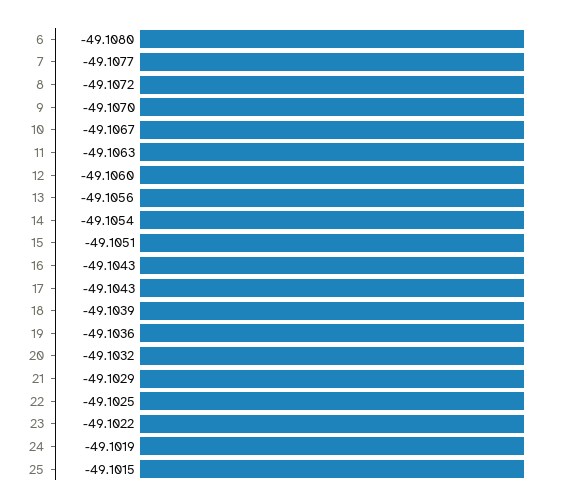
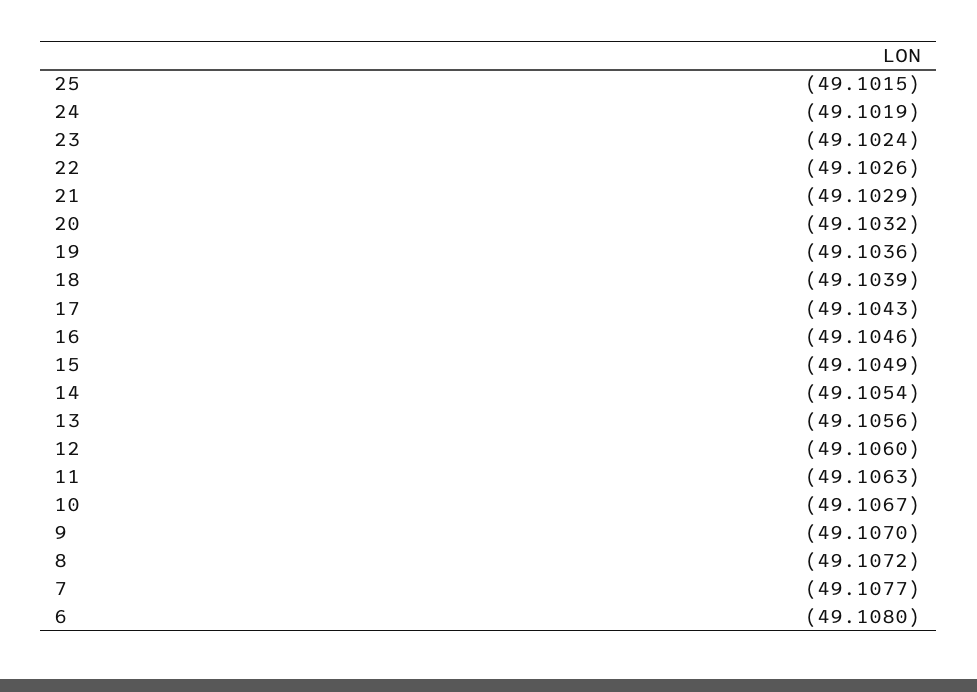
15: -49.1051 -> -49.1049
16: -49.1043 -> -49.1046
22: -49.1025 -> -49.1026
23: -49.1022 -> -49.1024

